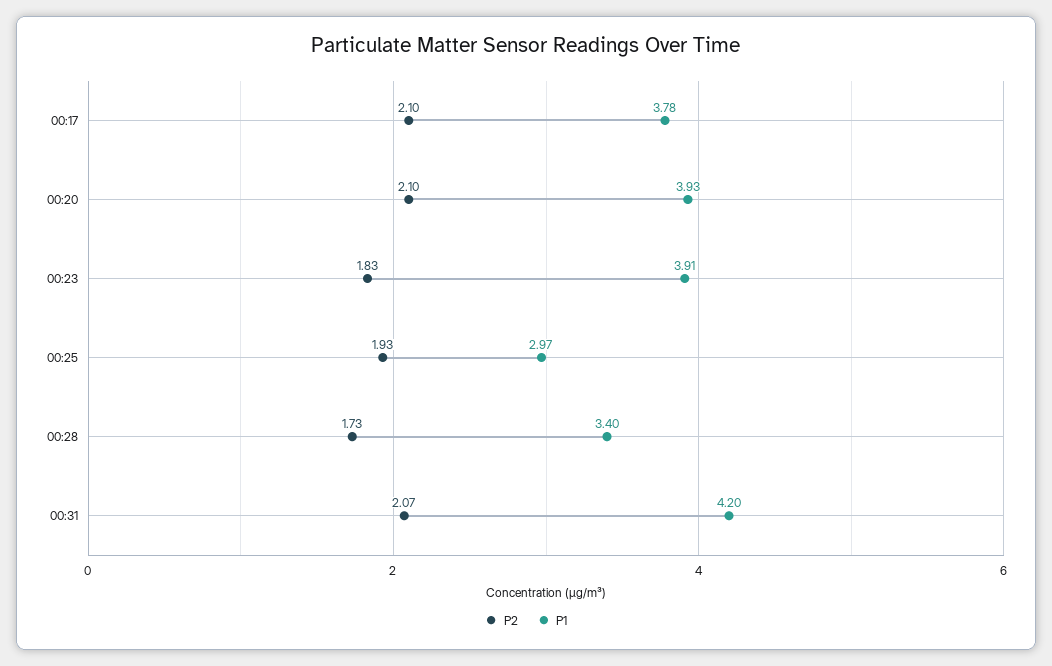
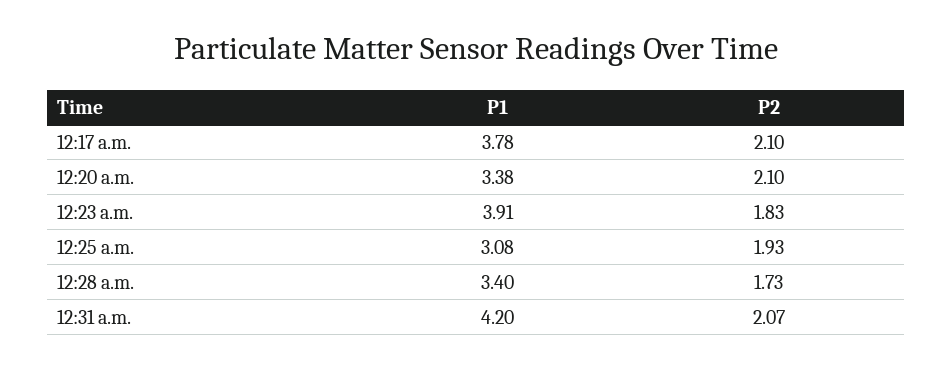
P1, 00:20: 3.93 -> 3.38
P1, 00:25: 2.97 -> 3.08

